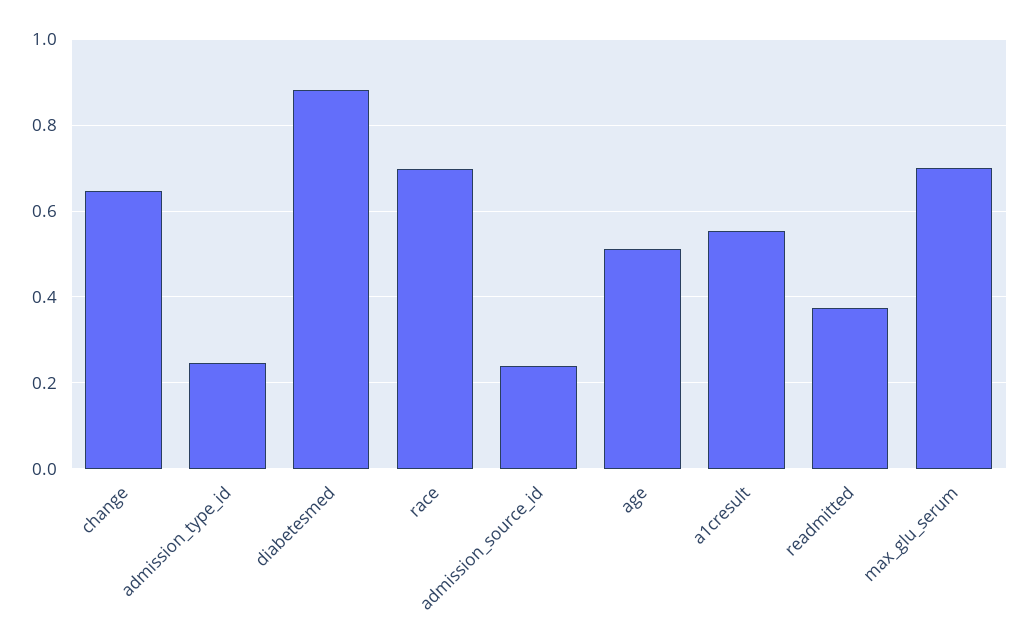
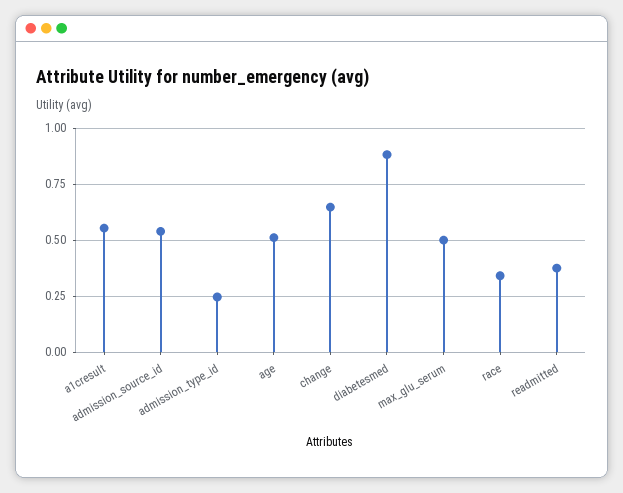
race: 0.7 -> 0.35
admission_source_id: 0.24 -> 0.55
max_glu_serum: 0.7 -> 0.5

